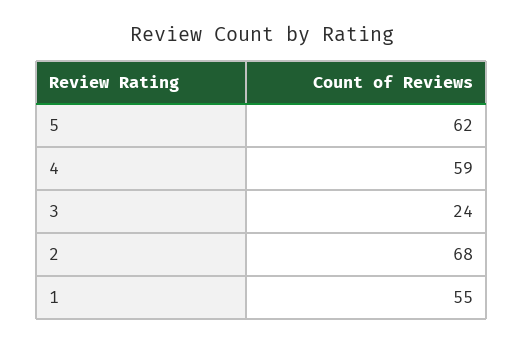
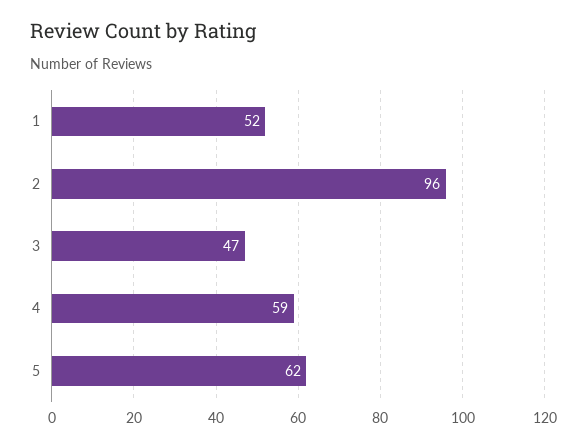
3: 24 -> 47
2: 68 -> 96
1: 55 -> 52

